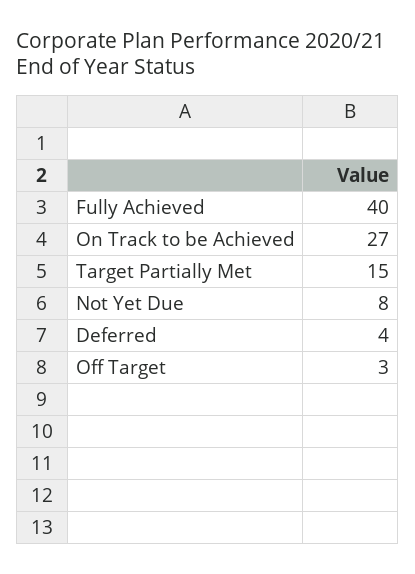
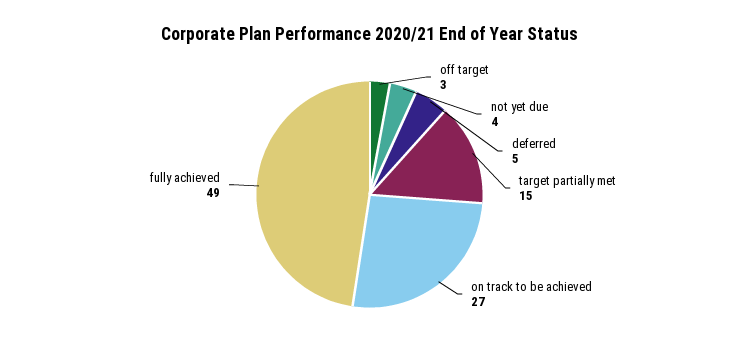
Fully Achieved: 40 -> 49
Not Yet Due: 8 -> 4
Deferred: 4 -> 5

